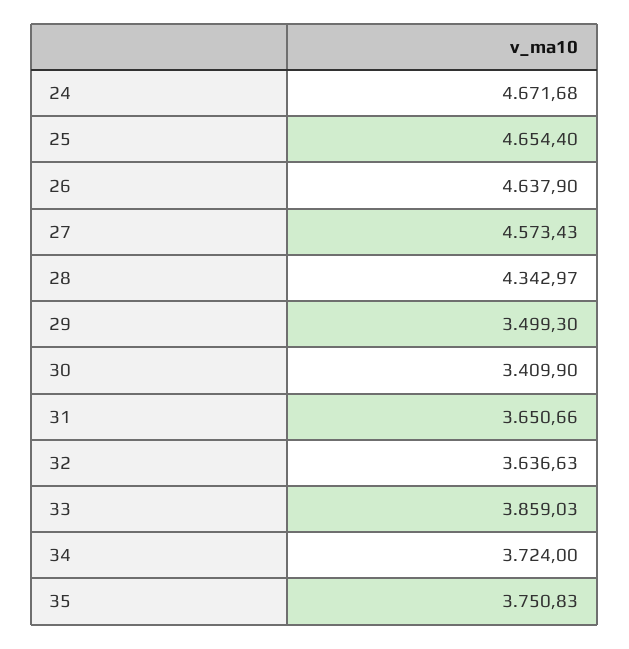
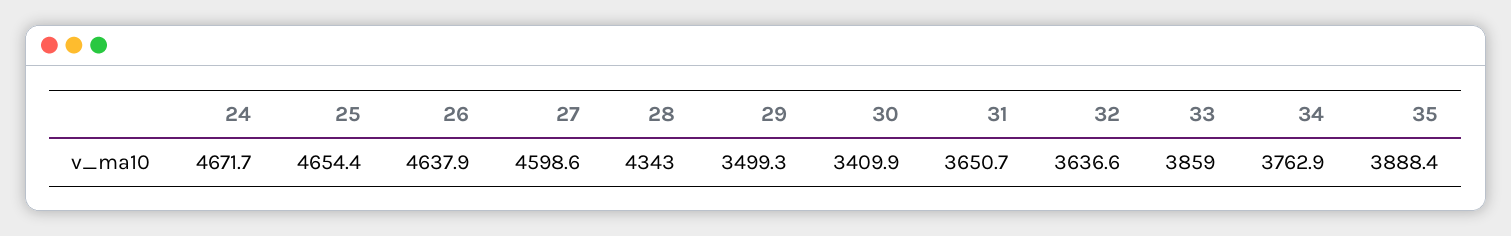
27: 4573.43 -> 4598.6
34: 3724 -> 3762.9
35: 3750.83 -> 3888.4

